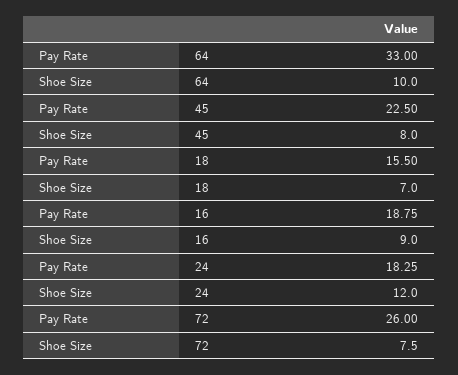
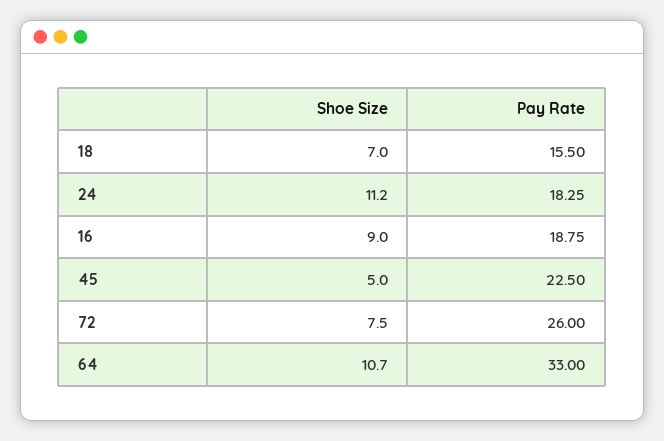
Shoe Size, 64: 10 -> 10.7
Shoe Size, 45: 8 -> 5
Shoe Size, 24: 12 -> 11.2

